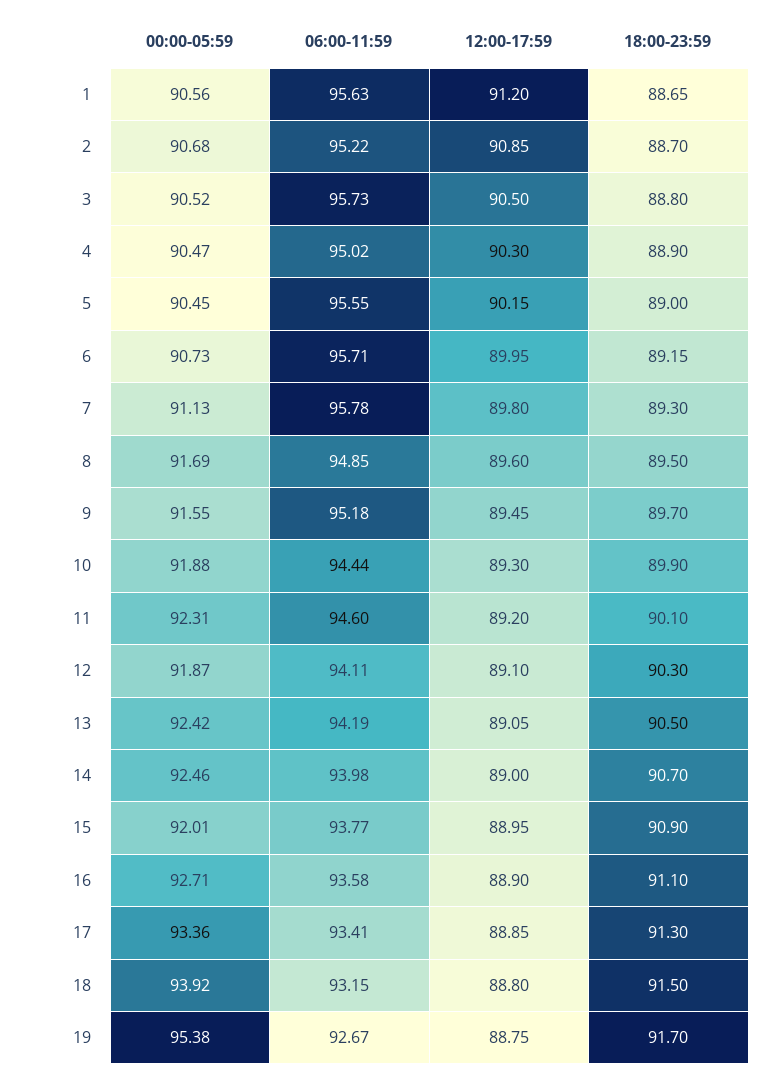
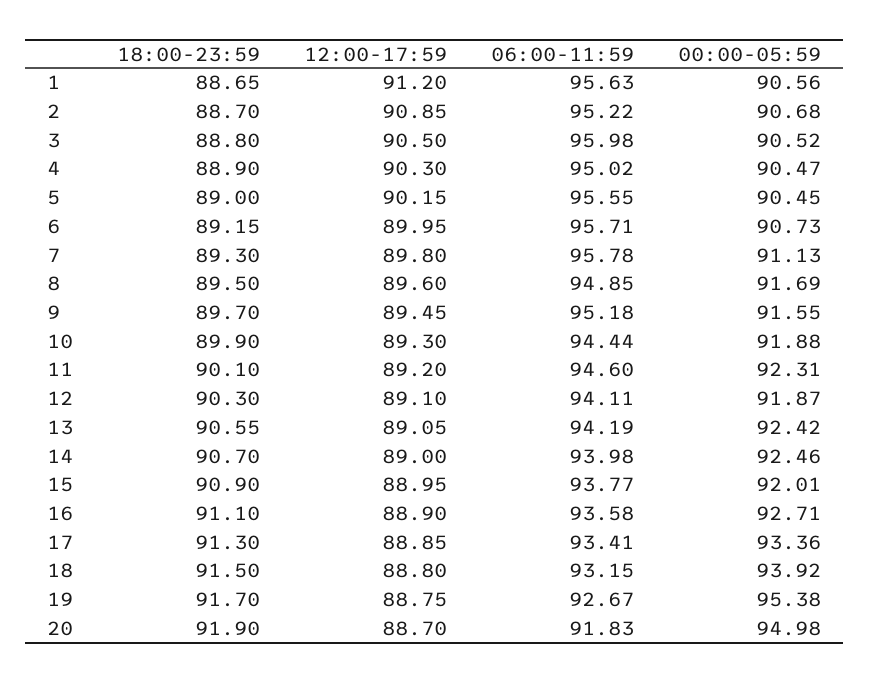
06:00-11:59, 3: 95.73 -> 95.98
18:00-23:59, 13: 90.5 -> 90.55
18:00-23:59, 20: none -> 91.9
12:00-17:59, 20: none -> 88.7
06:00-11:59, 20: none -> 91.83
00:00-05:59, 20: none -> 94.98

